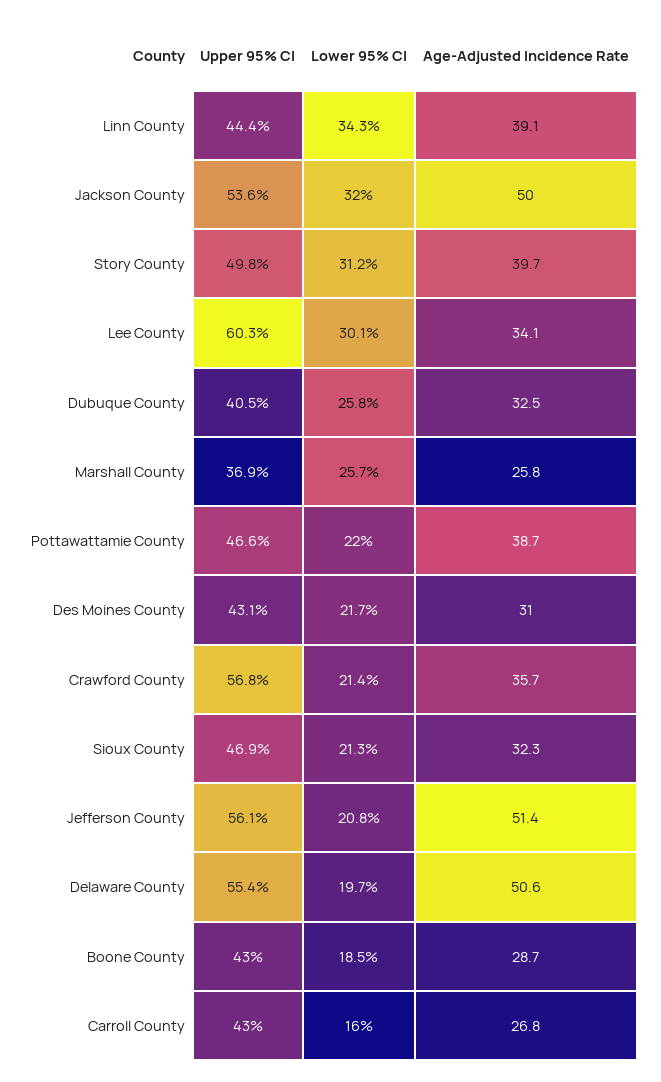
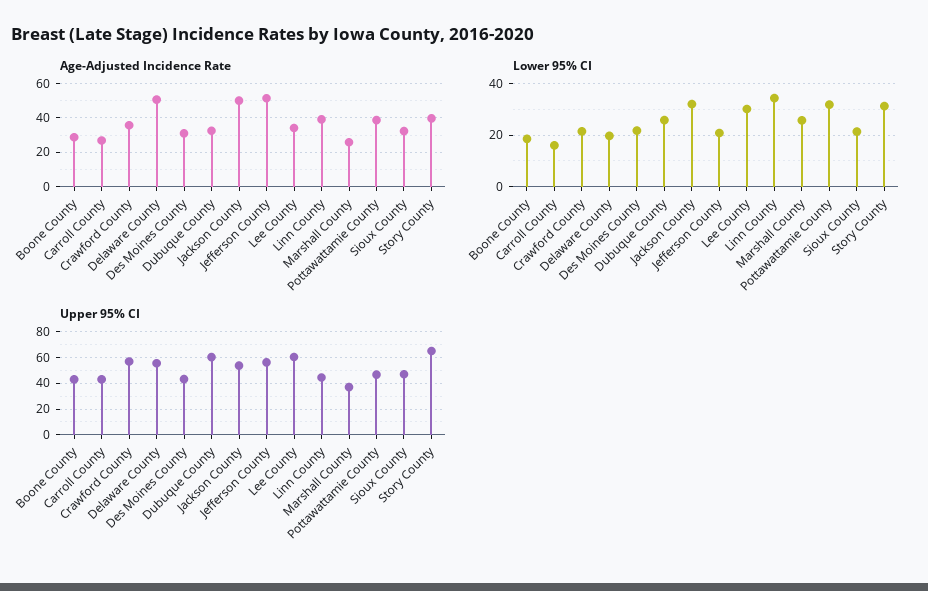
Upper 95% CI, Story County: 49.8 -> 65
Upper 95% CI, Dubuque County: 40.5 -> 60
Lower 95% CI, Pottawattamie County: 22 -> 32.5

